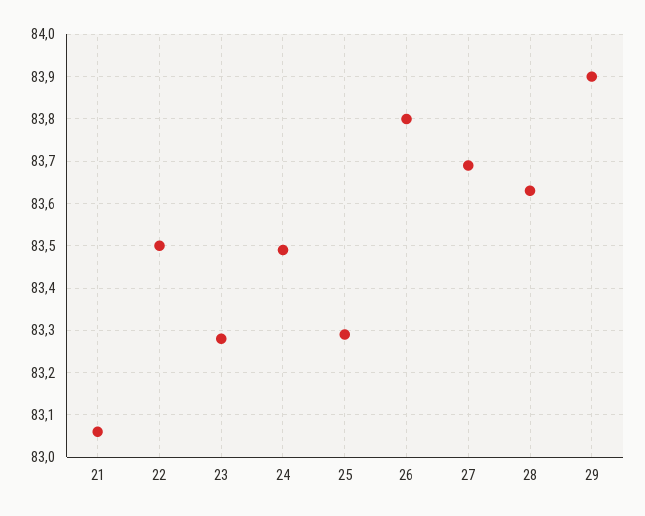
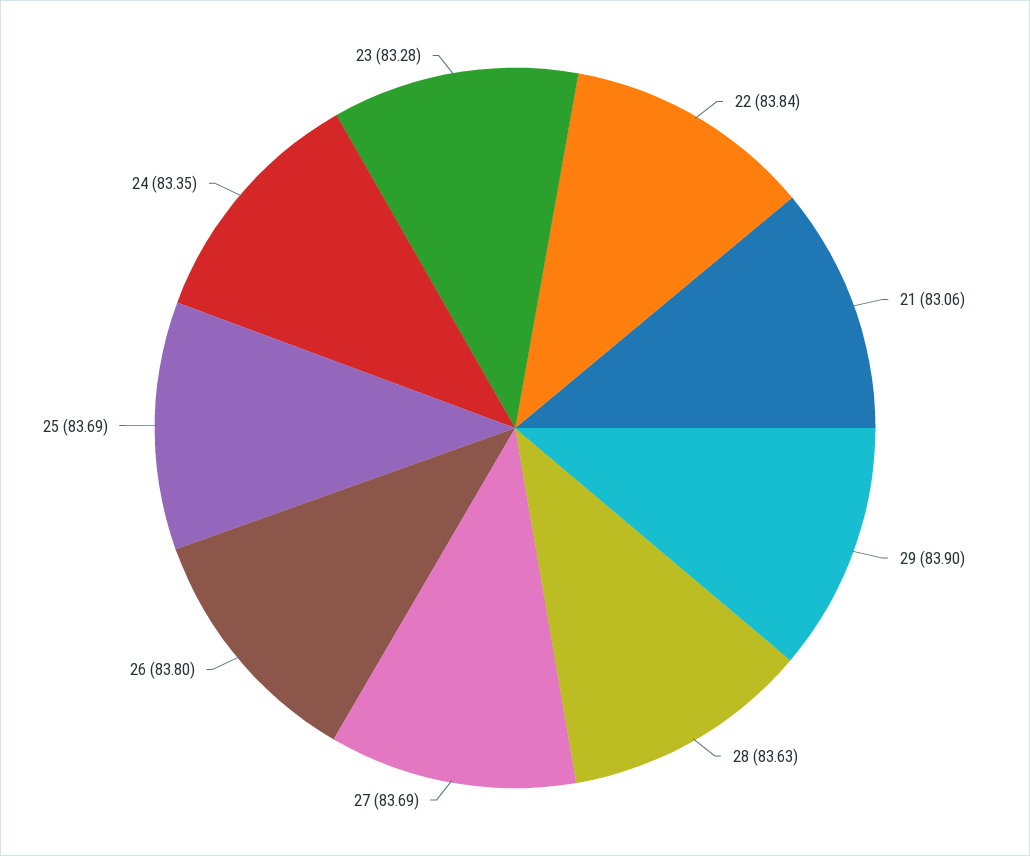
22: 83.5 -> 83.84
24: 83.5 -> 83.35
25: 83.3 -> 83.69

